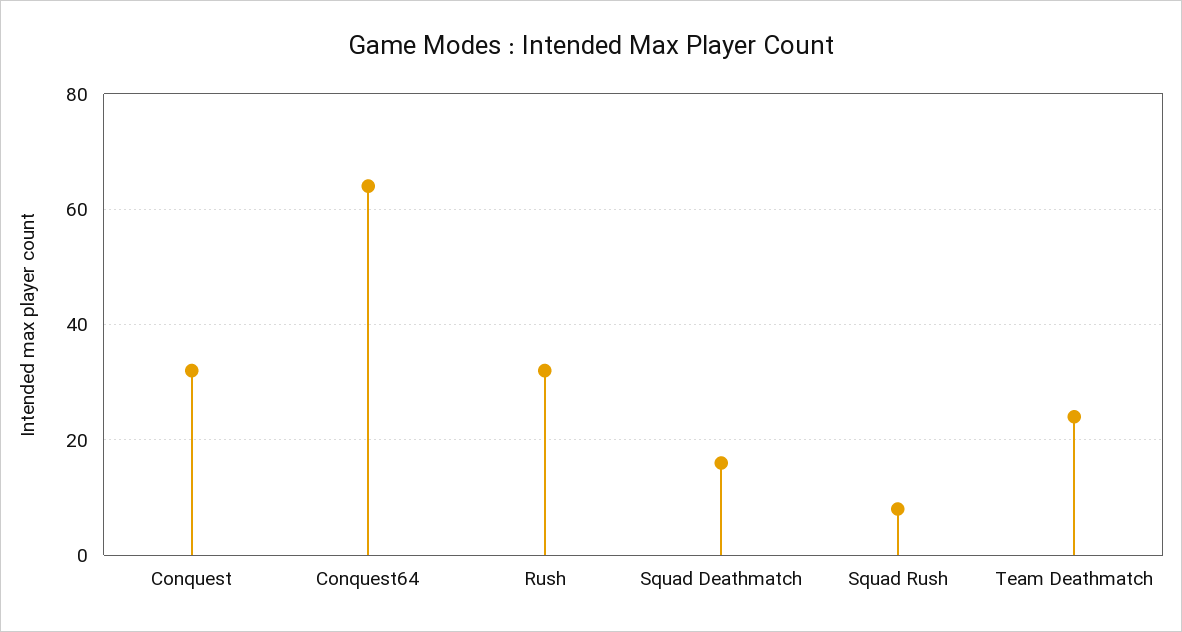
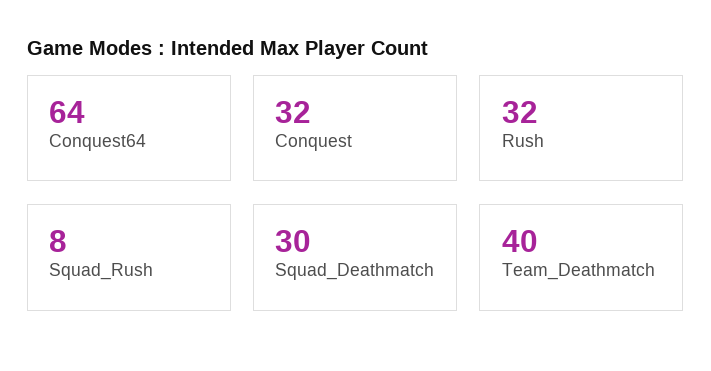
Squad Deathmatch: 15 -> 30
Team Deathmatch: 25 -> 40

